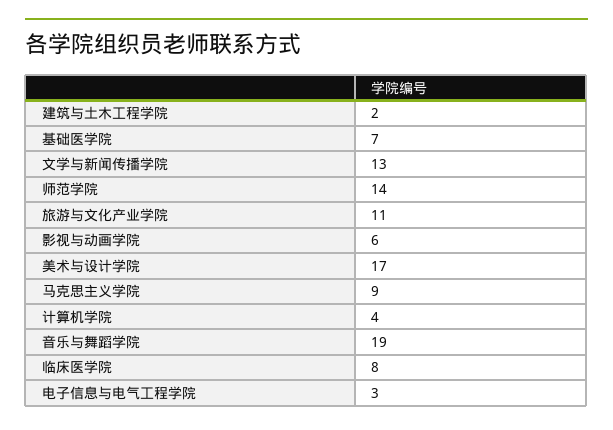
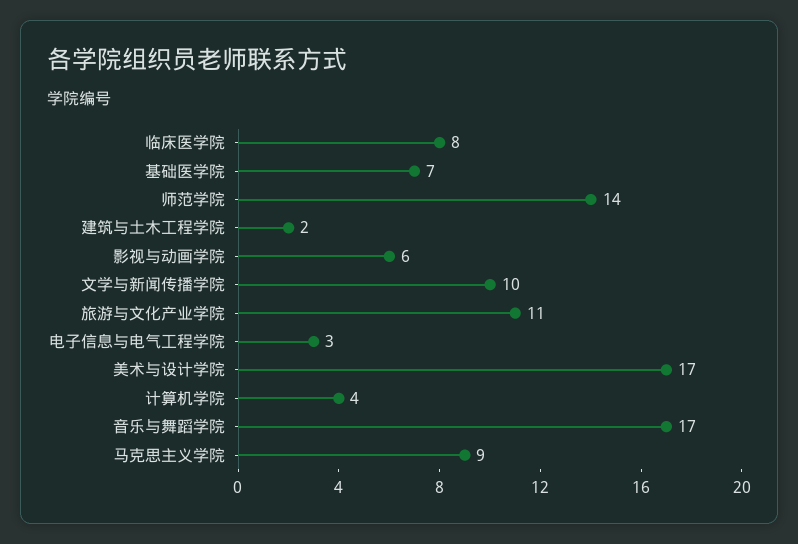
文学与新闻传播学院: 13 -> 10
音乐与舞蹈学院: 19 -> 17

